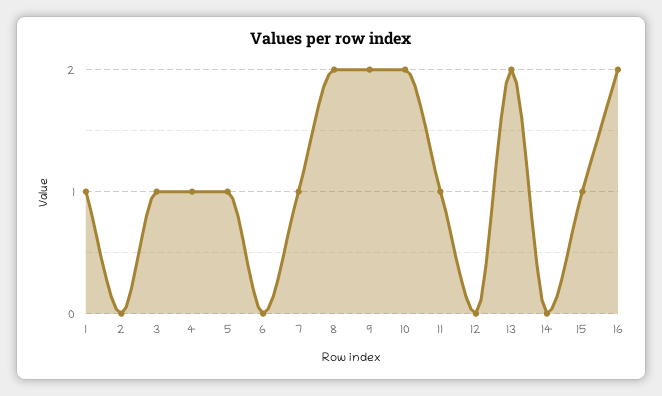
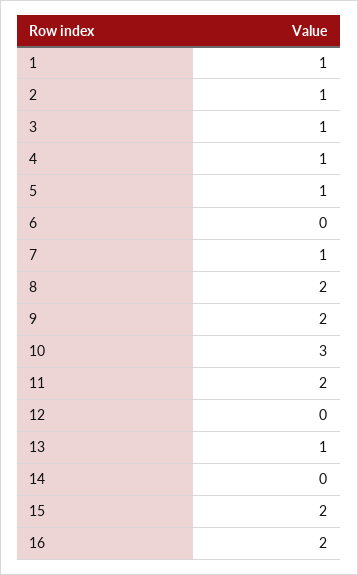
2: 0 -> 1
10: 2 -> 3
11: 1 -> 2
13: 2 -> 1
15: 1 -> 2

